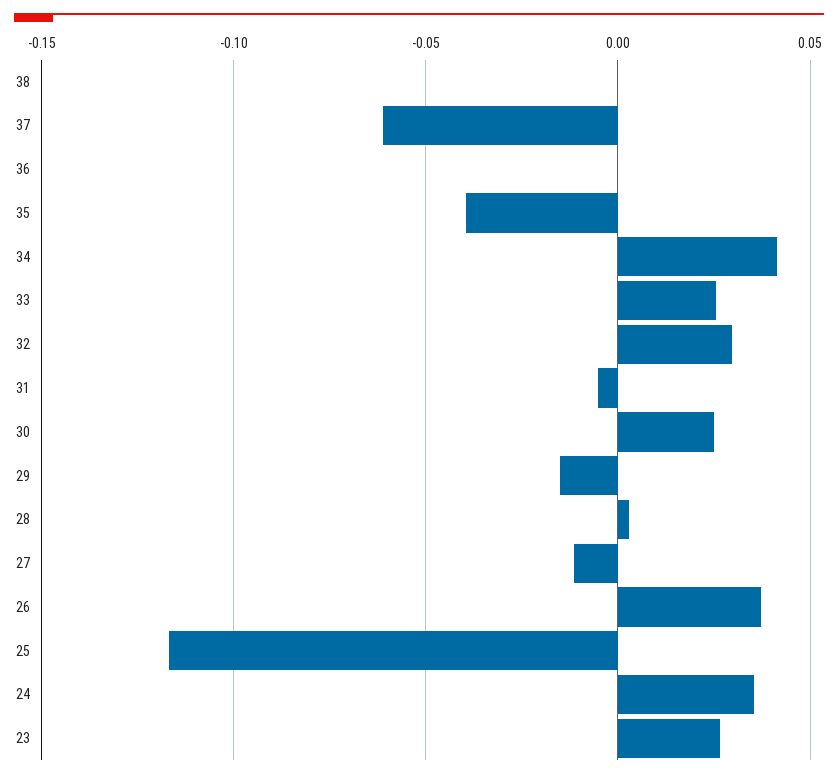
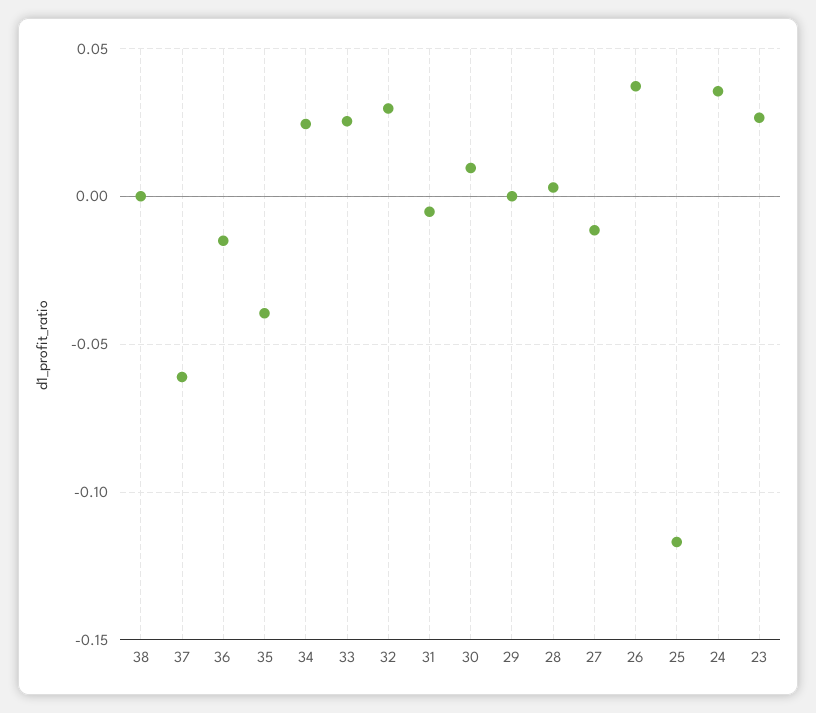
36: 0 -> -0.015
34: 0.04 -> 0.025
30: 0.025 -> 0.01
29: -0.015 -> 0

